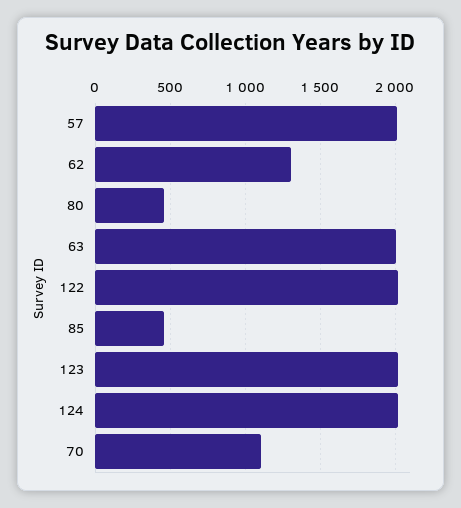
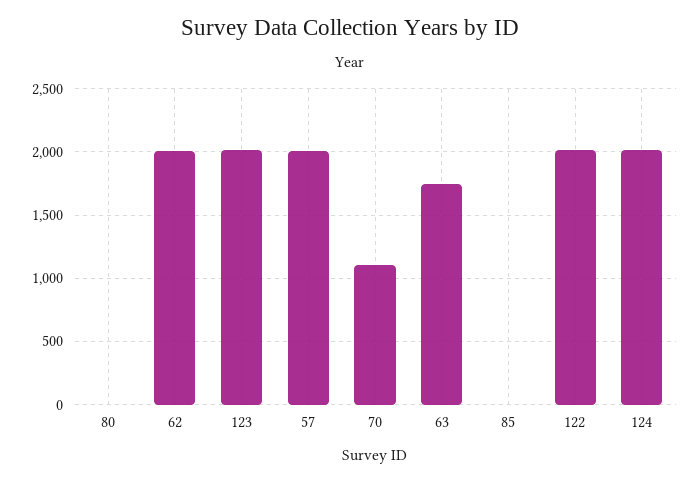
62: 1300 -> 2000
80: 450 -> 0
63: 2000 -> 1750
85: 450 -> 0

